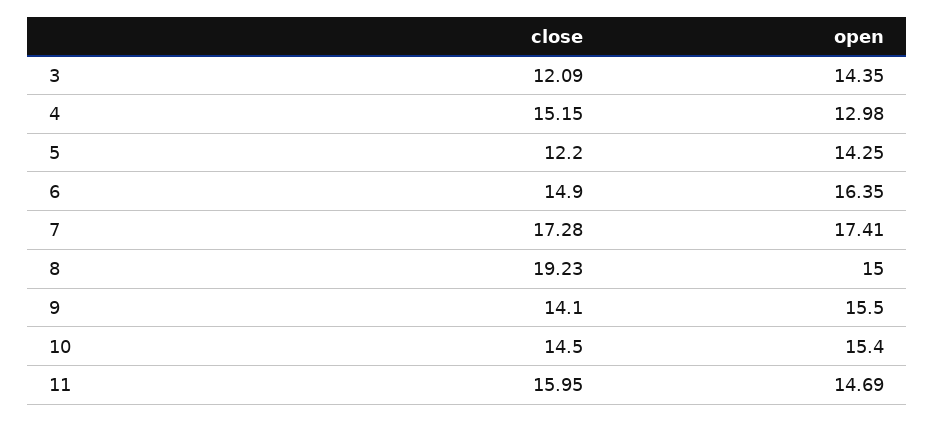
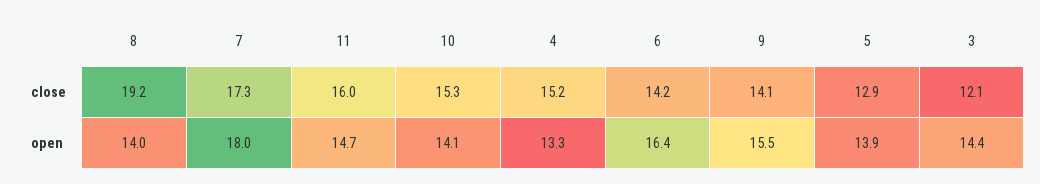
open, 4: 12.98 -> 13.3
close, 5: 12.2 -> 12.9
open, 5: 14.25 -> 13.9
close, 6: 14.9 -> 14.2
open, 7: 17.41 -> 18
open, 8: 15 -> 14
close, 10: 14.5 -> 15.3
open, 10: 15.4 -> 14.1

